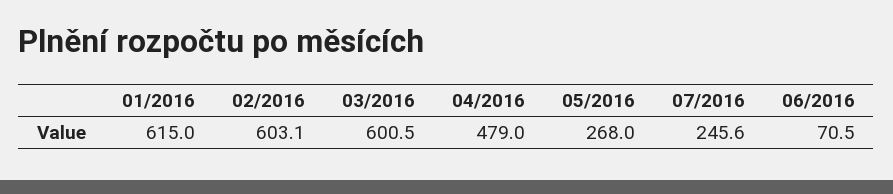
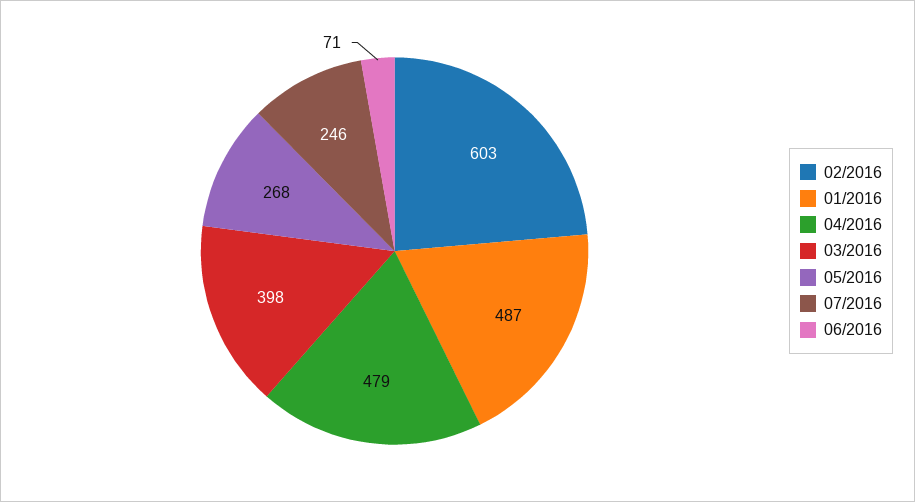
01/2016: 615 -> 487
03/2016: 600.5 -> 398

